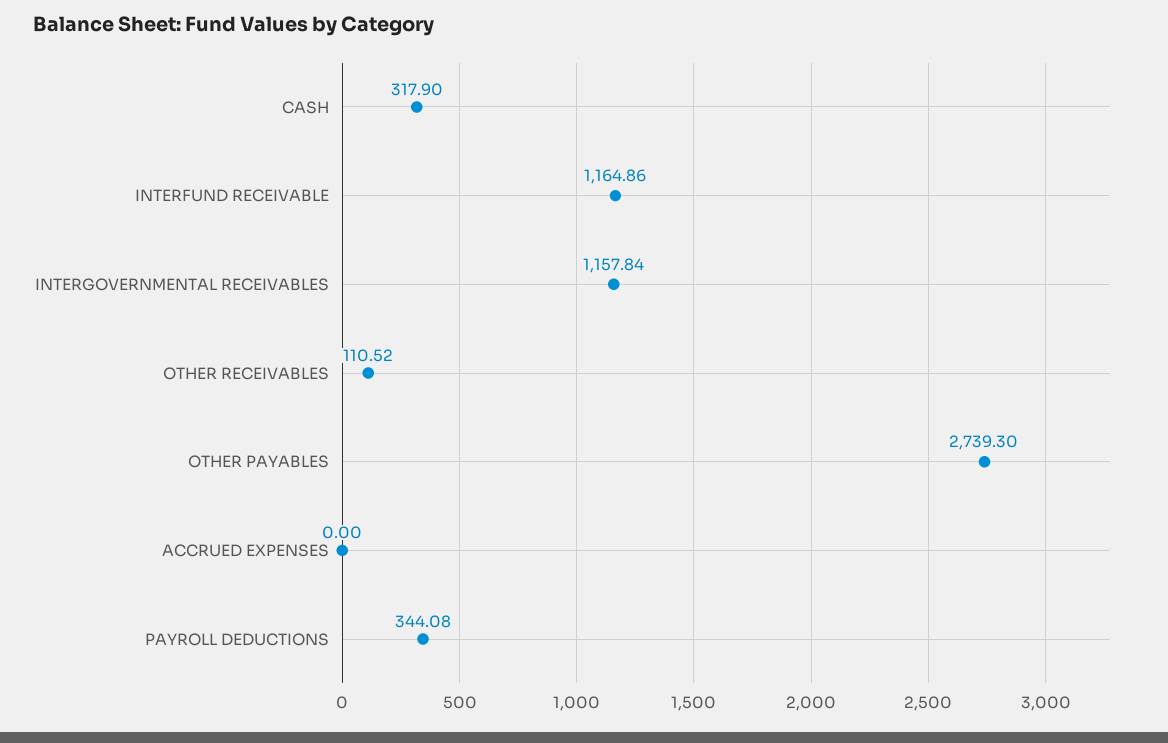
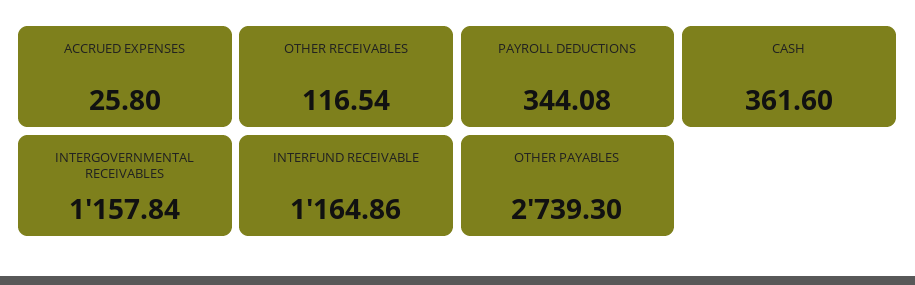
CASH: 317.9 -> 361.6
OTHER RECEIVABLES: 110.52 -> 116.54
ACCRUED EXPENSES: 0 -> 25.8

